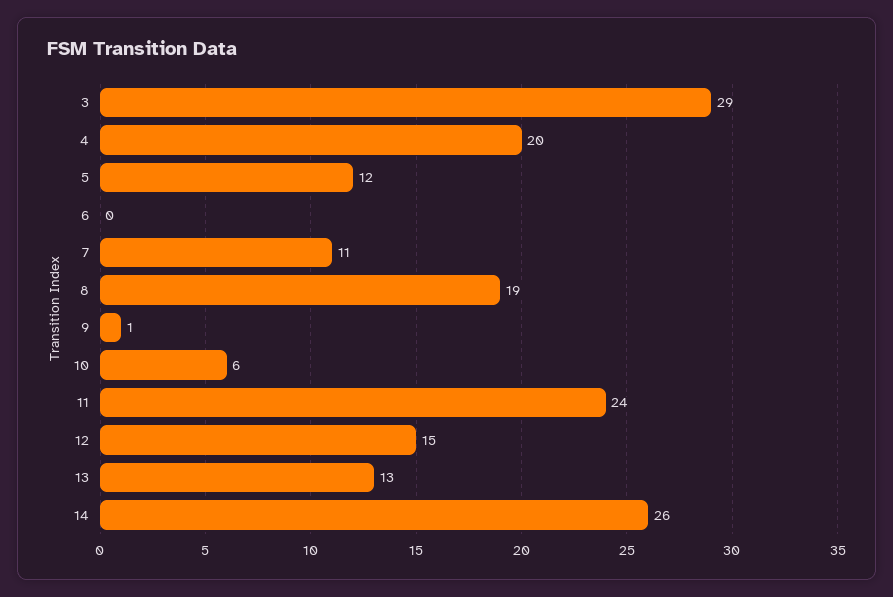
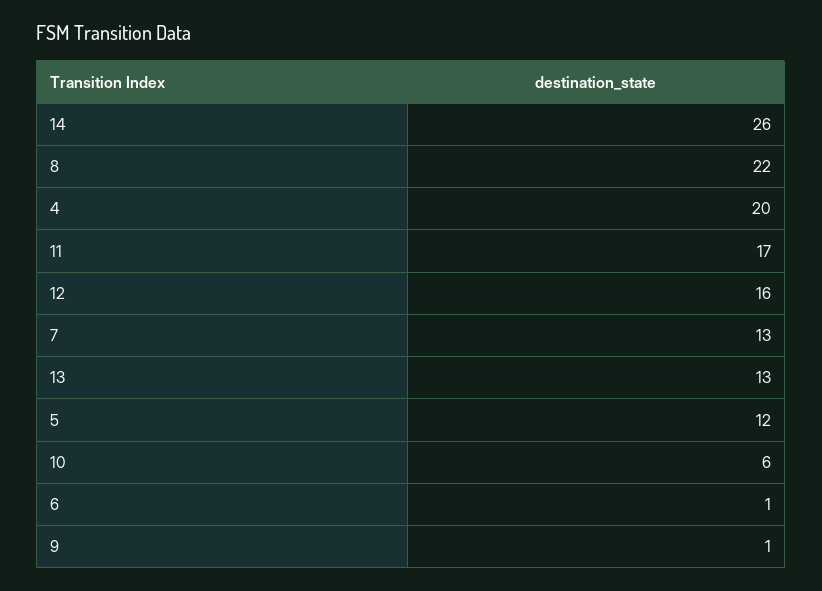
3: 29 -> none
6: 0 -> 1
7: 11 -> 13
8: 19 -> 22
11: 24 -> 17
12: 15 -> 16

